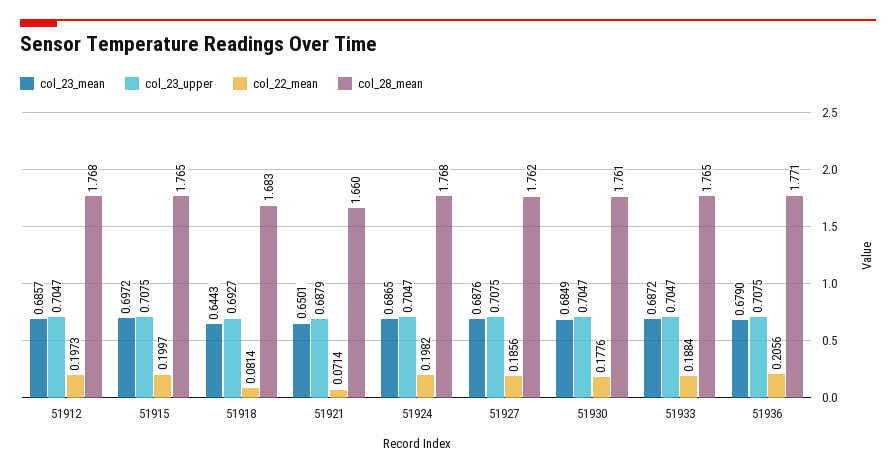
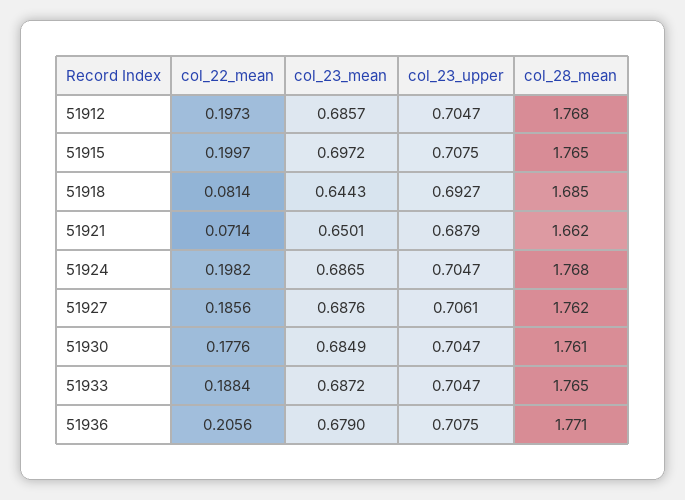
col_28_mean, 51918: 1.683 -> 1.685
col_28_mean, 51921: 1.66 -> 1.662
col_23_upper, 51927: 0.7075 -> 0.7061

